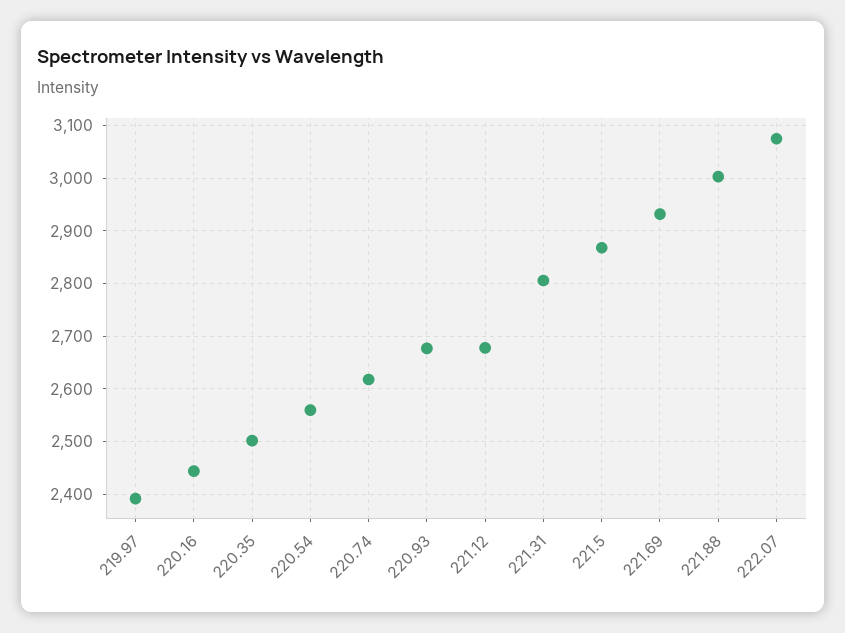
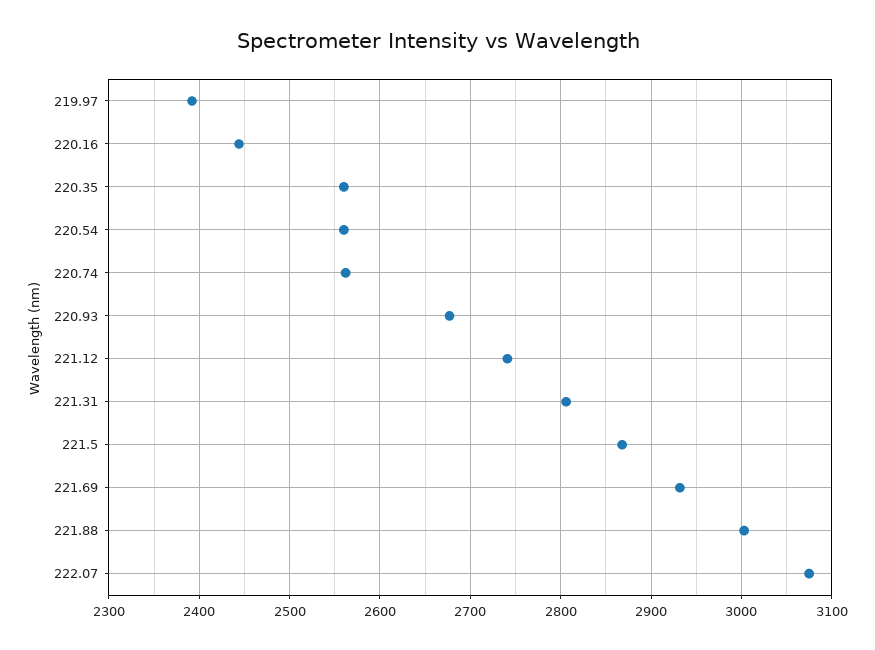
220.35: 2500 -> 2560
220.74: 2620 -> 2560
221.12: 2680 -> 2740

